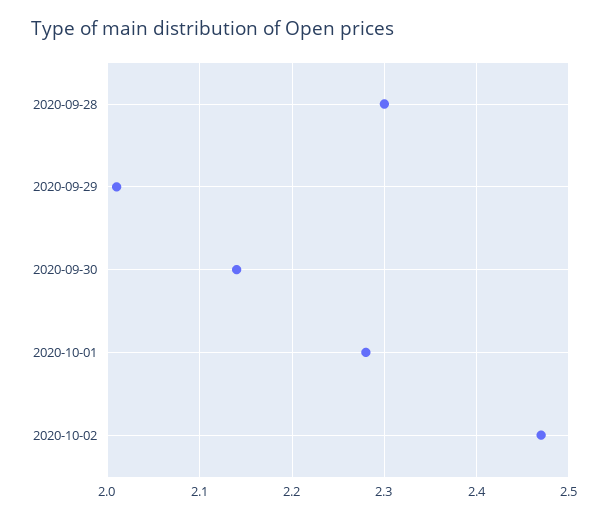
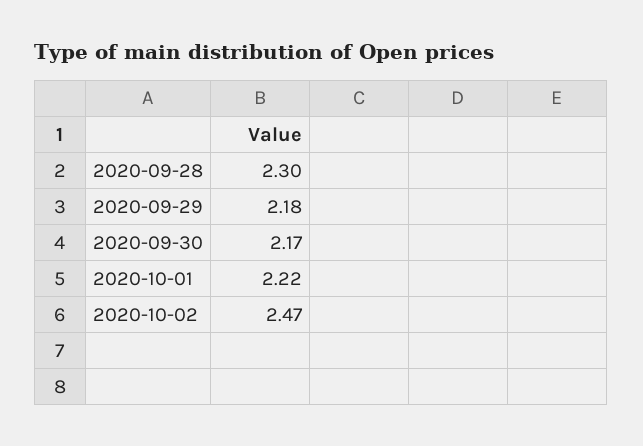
2020-09-29: 2.01 -> 2.18
2020-09-30: 2.14 -> 2.17
2020-10-01: 2.28 -> 2.22

